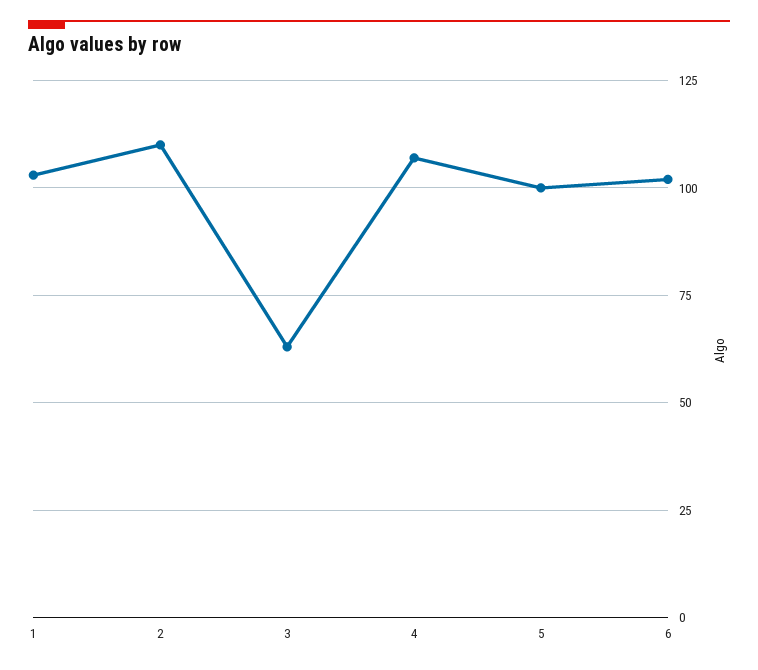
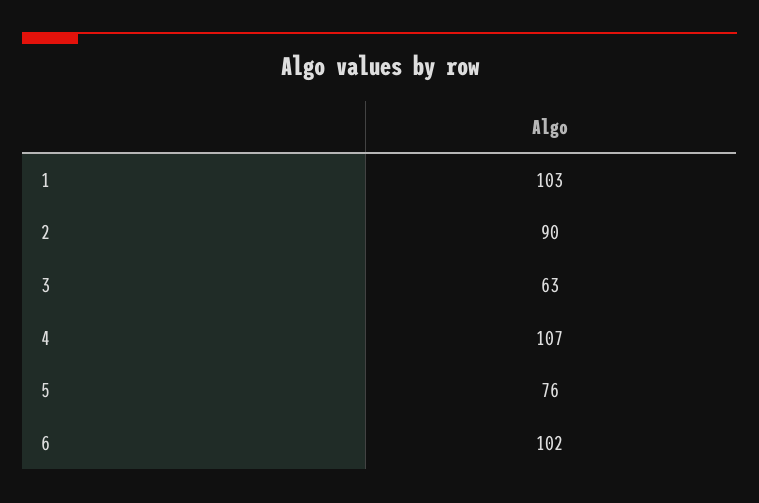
2: 110 -> 90
5: 100 -> 76

